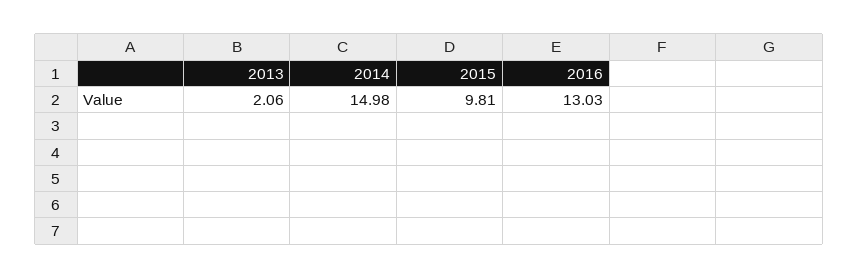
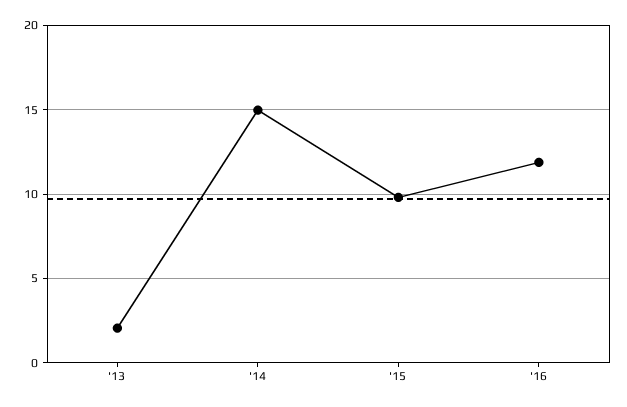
2016: 13.03 -> 12

